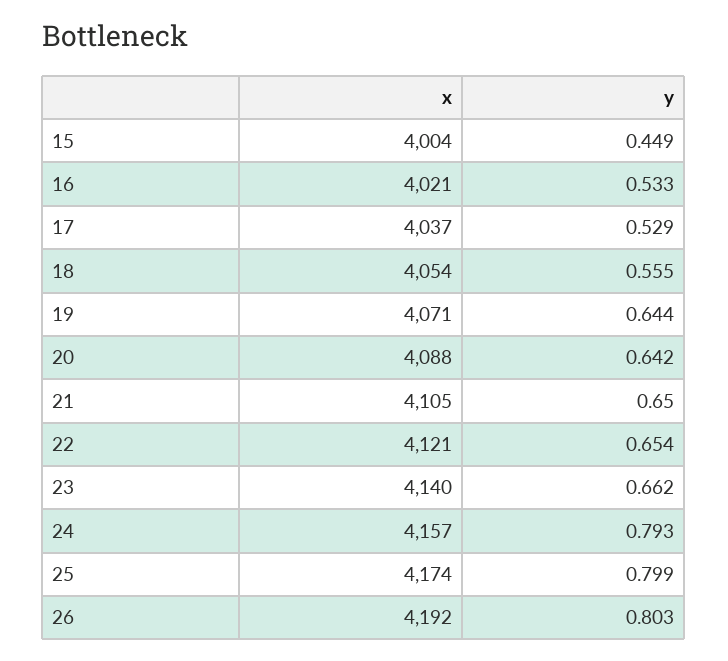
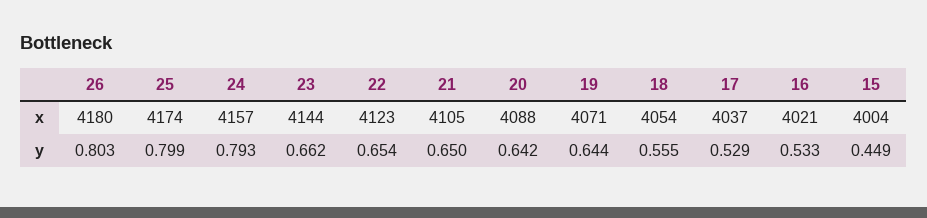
x, 22: 4121 -> 4123
x, 23: 4140 -> 4144
x, 26: 4192 -> 4180

